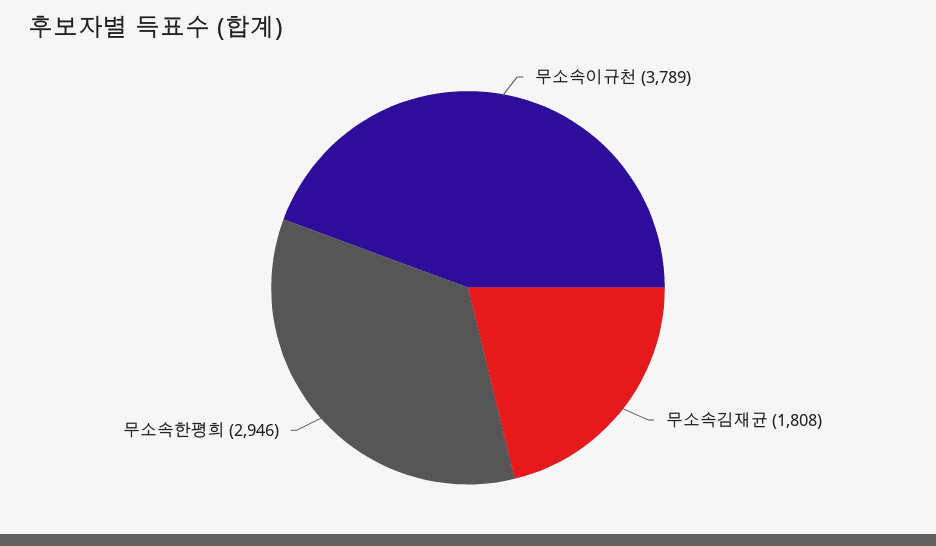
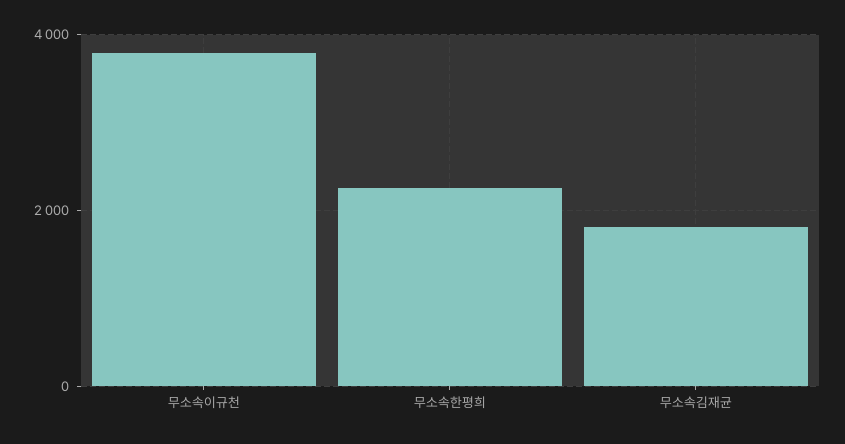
무소속한평희: 2946 -> 2200

